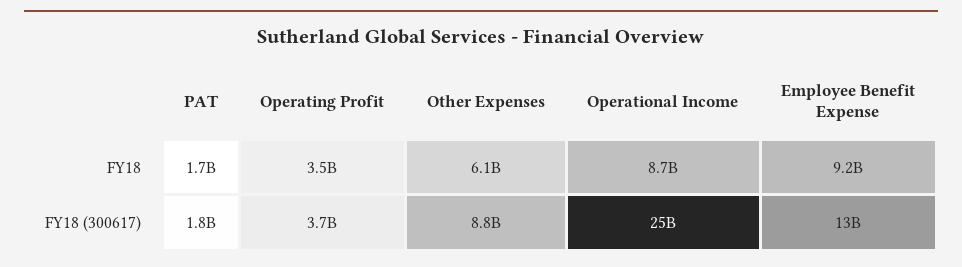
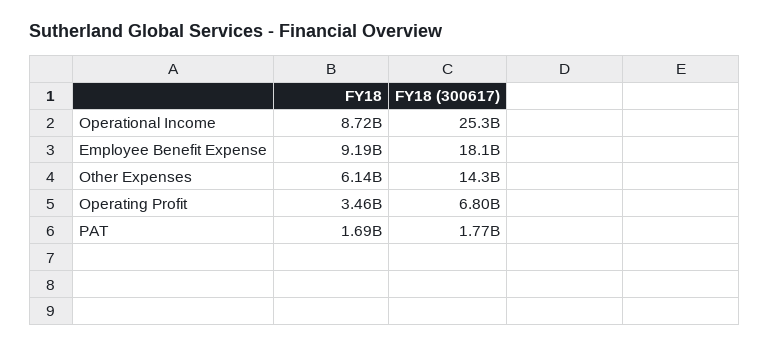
Operating Profit, FY18 (300617): 3700000000 -> 6800000000
Other Expenses, FY18 (300617): 8800000000 -> 14300000000
Employee Benefit Expense, FY18 (300617): 13000000000 -> 18100000000

